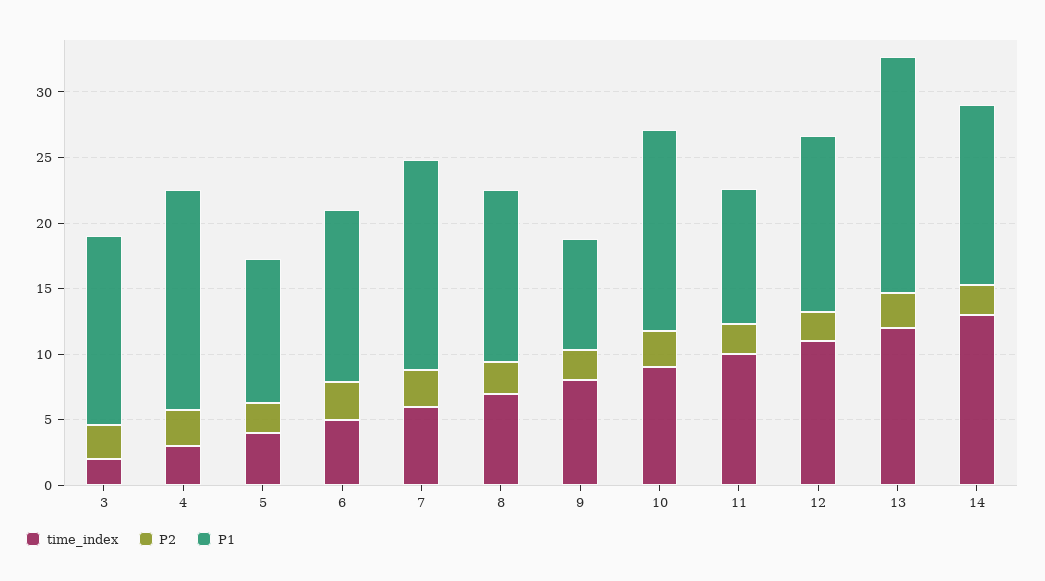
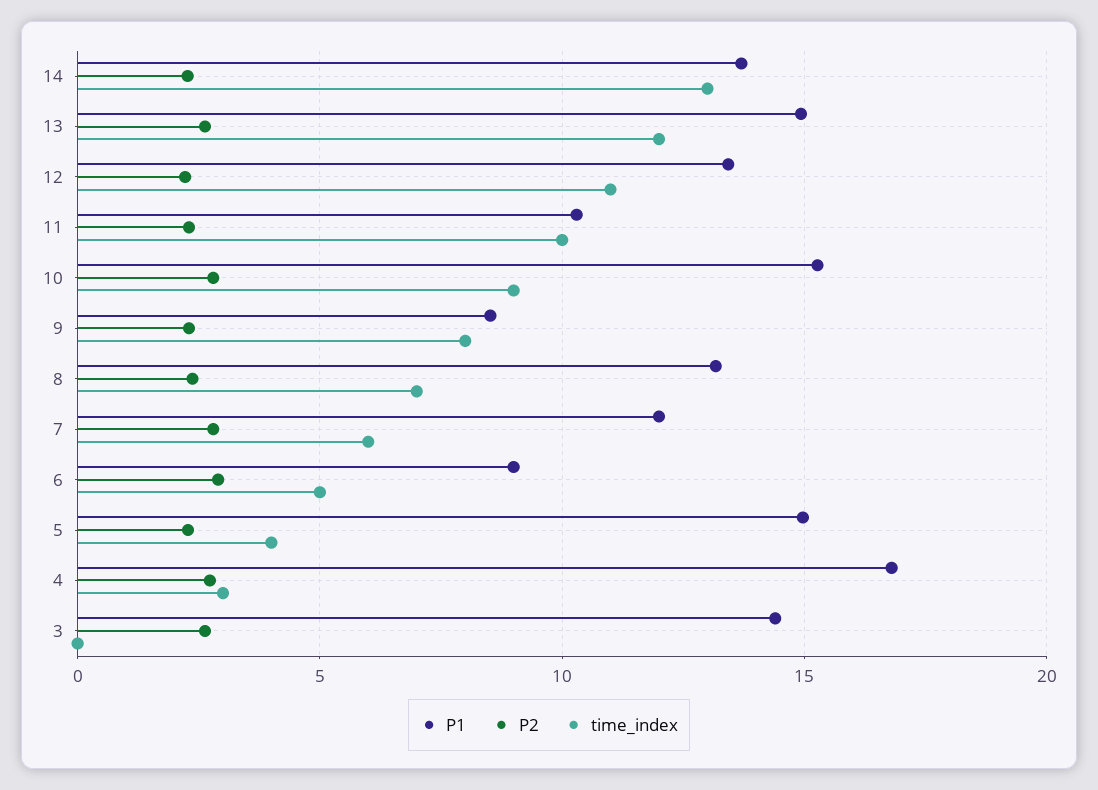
time_index, 3: 2 -> 0
P1, 5: 11 -> 15
P1, 6: 13 -> 9
P1, 7: 16 -> 12
P1, 13: 18 -> 15

